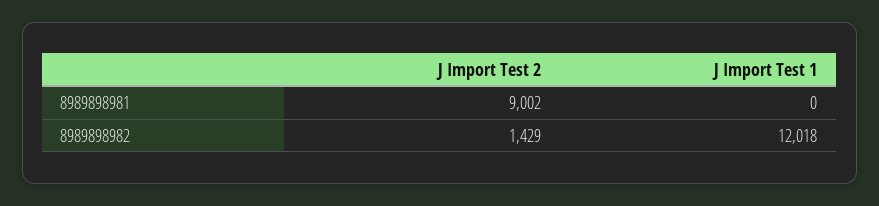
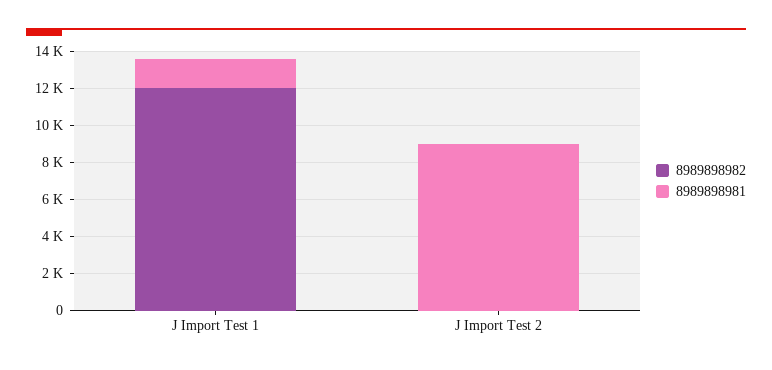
8989898981, J Import Test 1: 0 -> 1500
8989898982, J Import Test 2: 1429 -> 0

